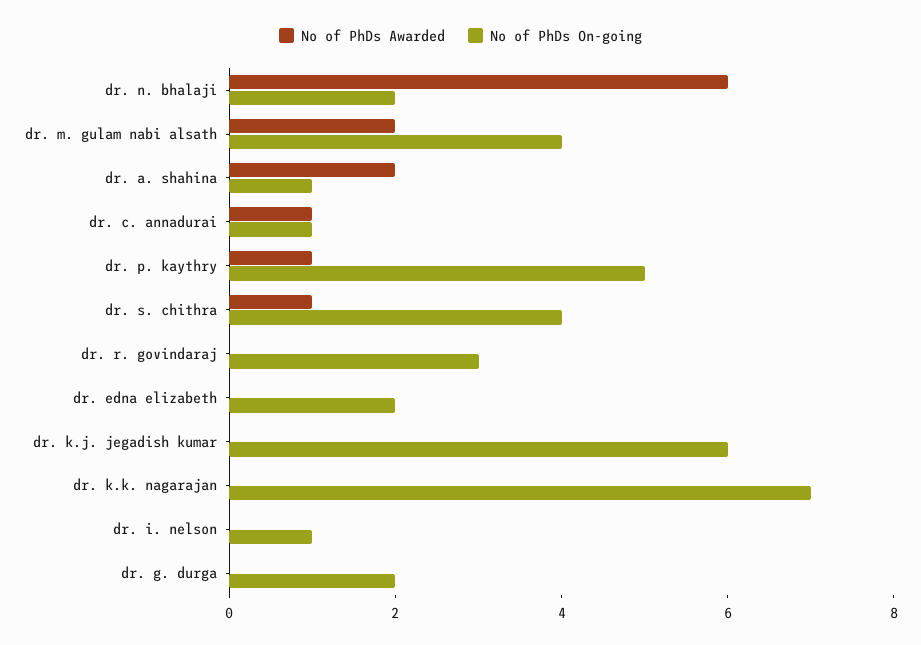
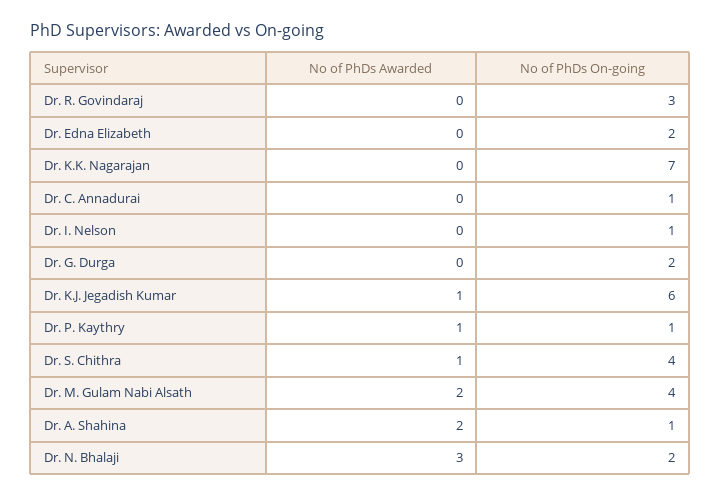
No of PhDs Awarded, dr. n. bhalaji: 6 -> 3
No of PhDs Awarded, dr. c. annadurai: 1 -> 0
No of PhDs On-going, dr. p. kaythry: 5 -> 1
No of PhDs Awarded, dr. k.j. jegadish kumar: 0 -> 1

